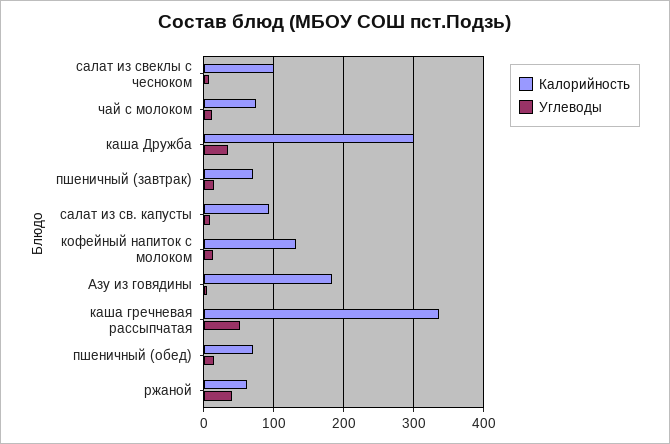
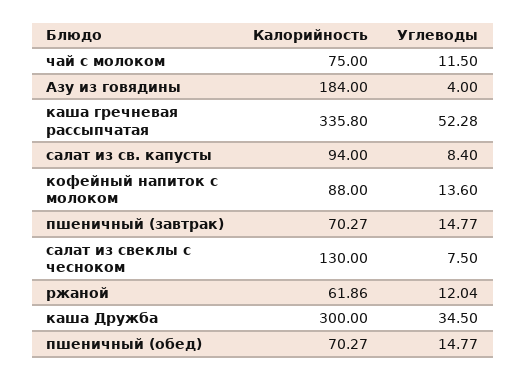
Калорийность, салат из свеклы с чесноком: 100 -> 130
Калорийность, кофейный напиток с молоком: 130 -> 88
Углеводы, ржаной: 40 -> 12.04

